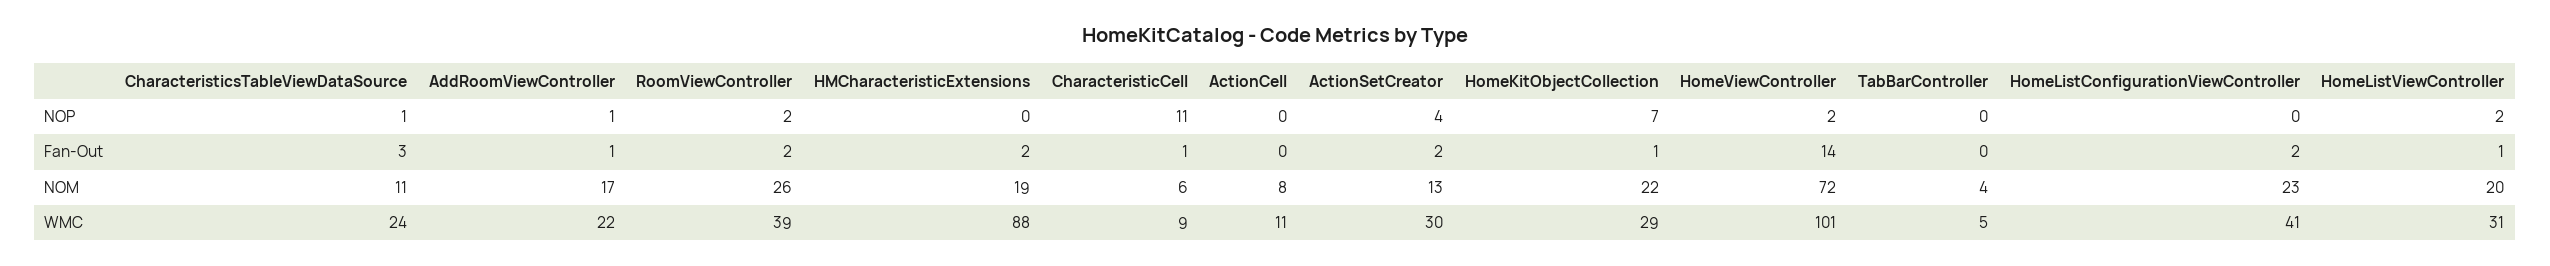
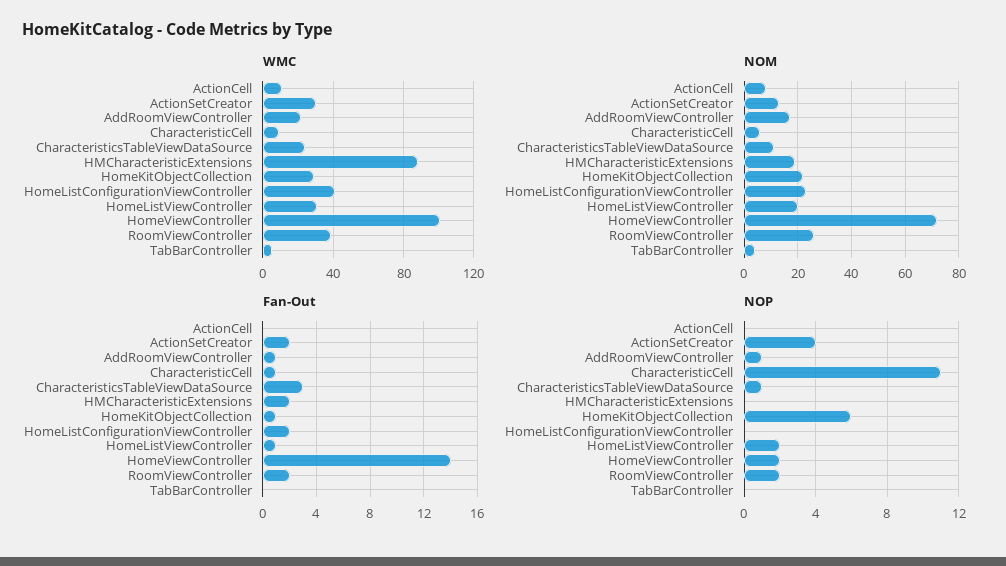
NOP, HomeKitObjectCollection: 7 -> 6

